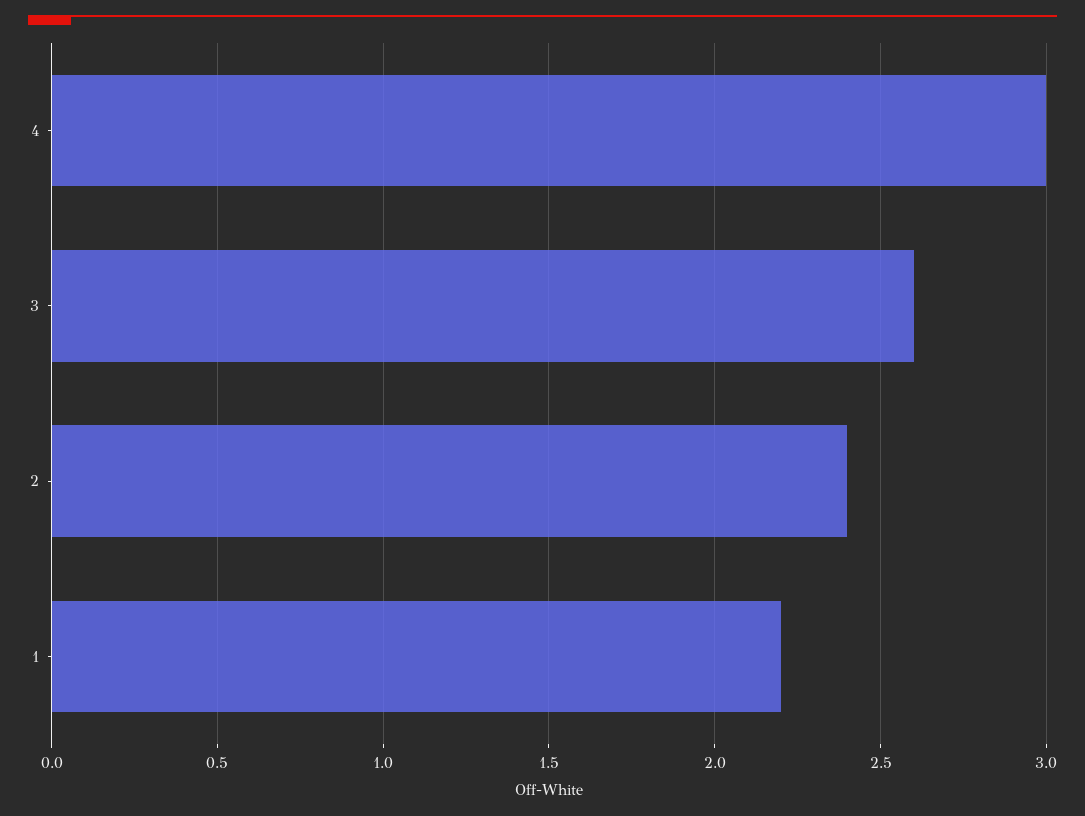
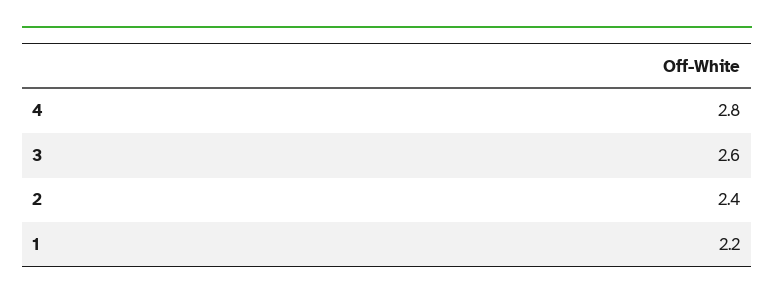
4: 3 -> 2.8

